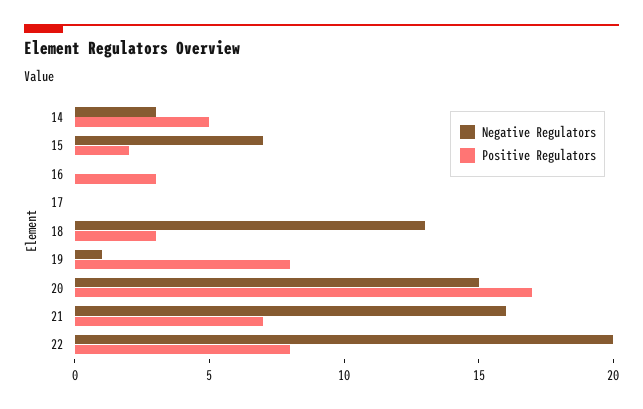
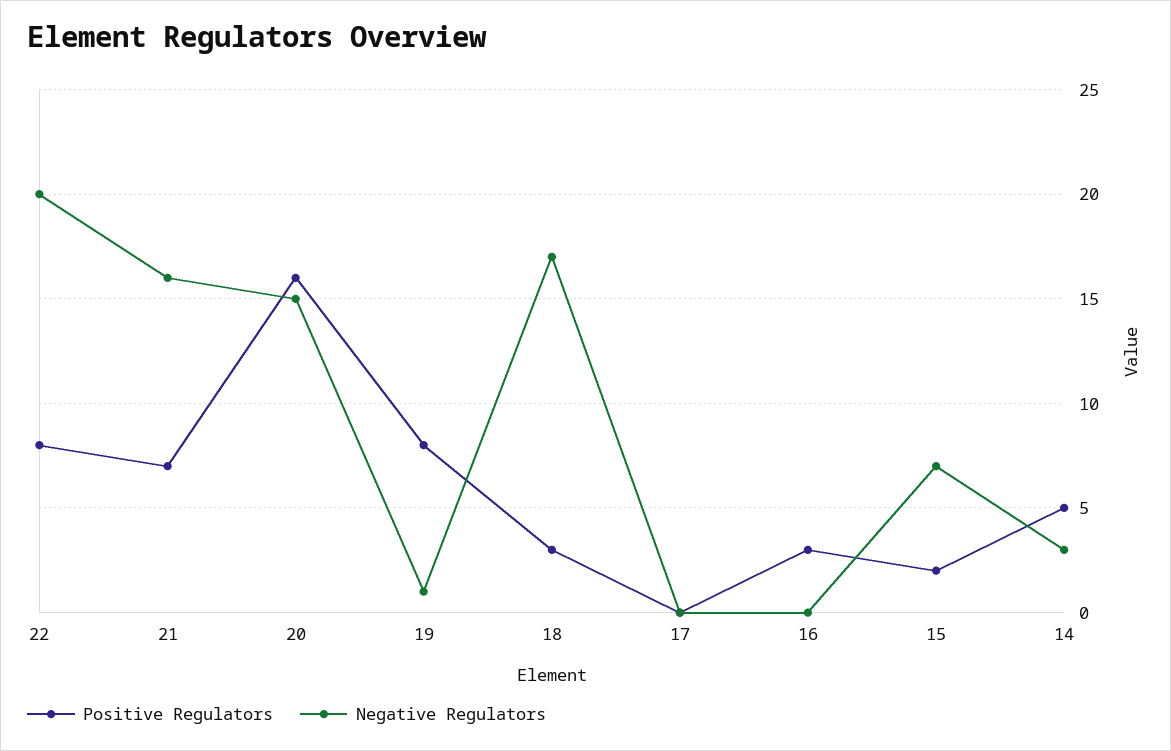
Negative Regulators, 18: 13 -> 17
Positive Regulators, 20: 17 -> 16

